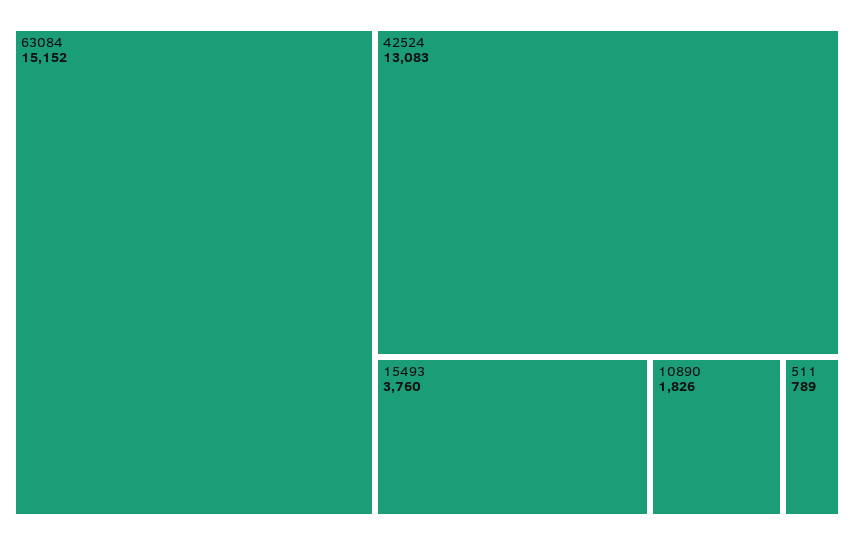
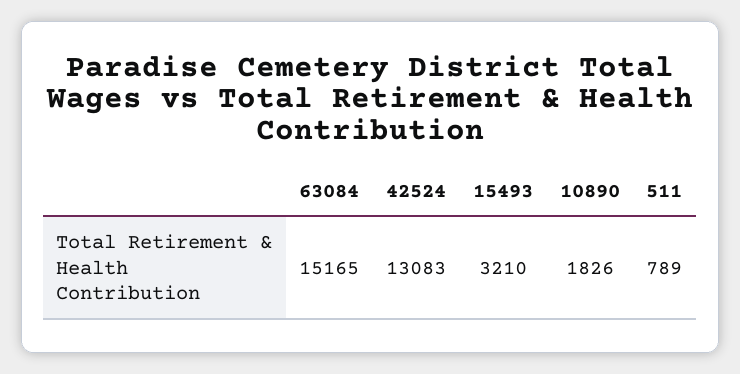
63084: 15152 -> 15165
15493: 3760 -> 3210

